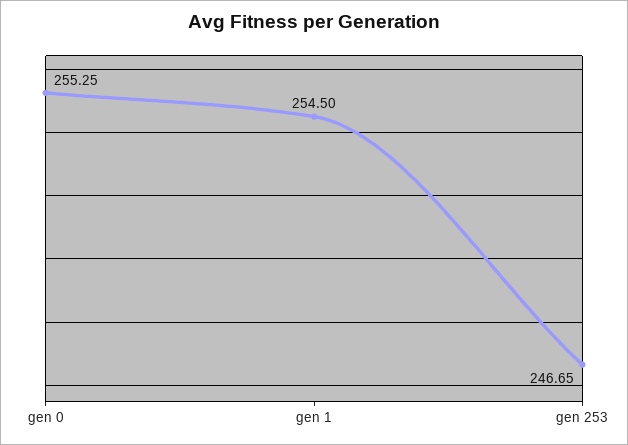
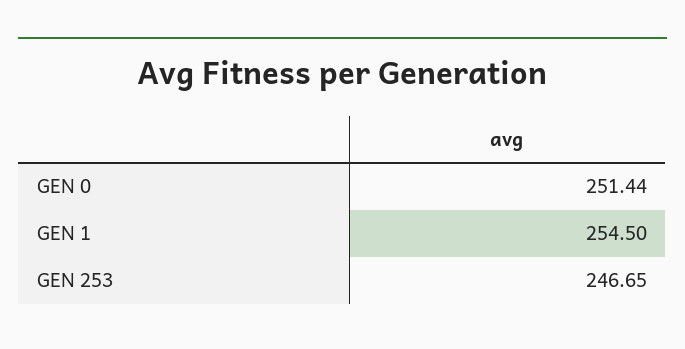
gen 0: 255.25 -> 251.44

